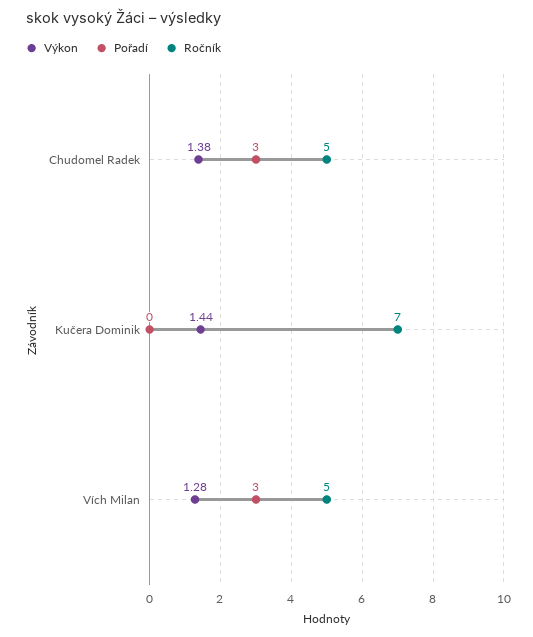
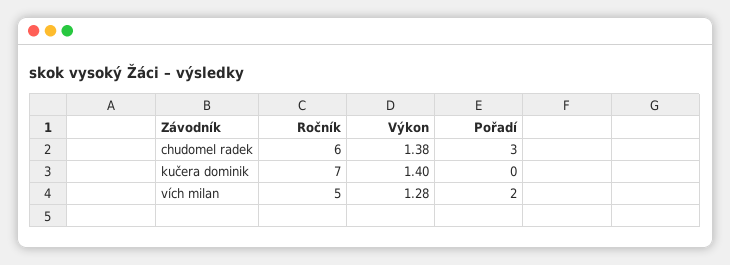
Ročník, Chudomel Radek: 5 -> 6
Výkon, Kučera Dominik: 1.44 -> 1.4
Pořadí, Vích Milan: 3 -> 2

